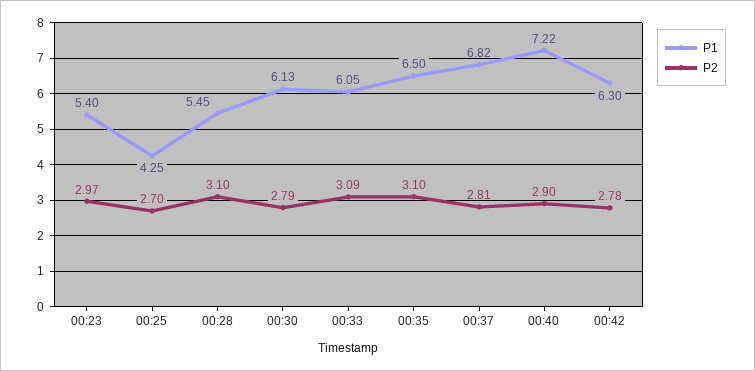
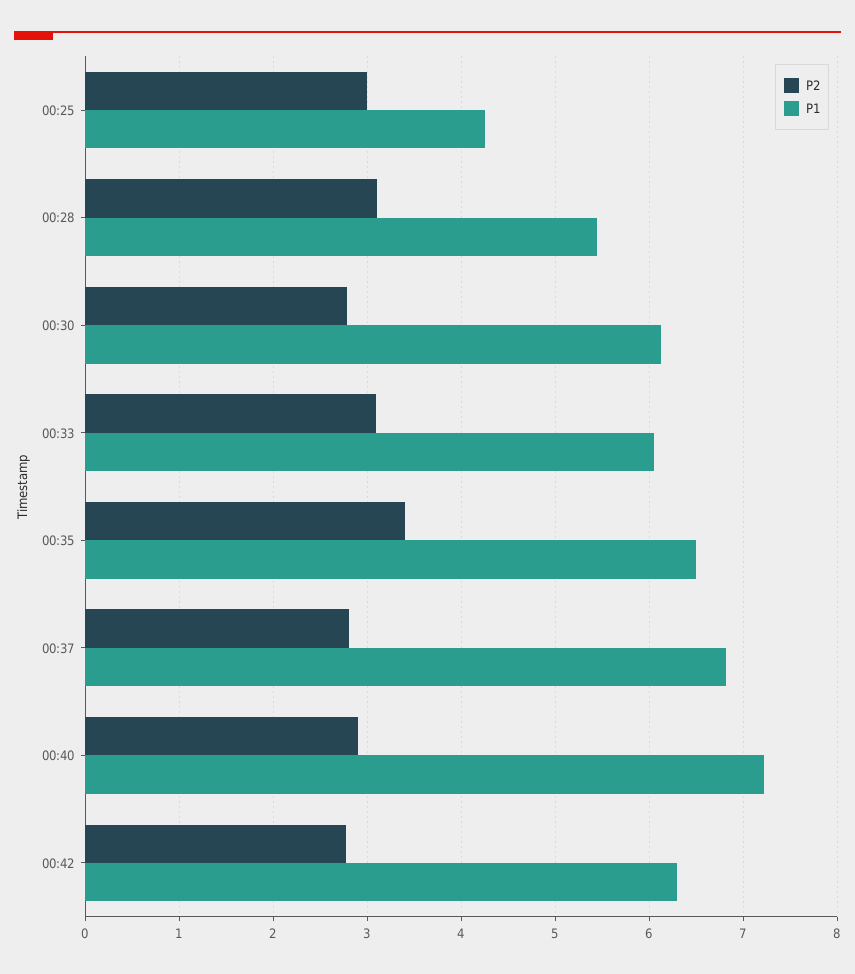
P1, 00:23: 5.4 -> none
P2, 00:23: 2.97 -> none
P2, 00:25: 2.7 -> 3
P2, 00:35: 3.1 -> 3.4

